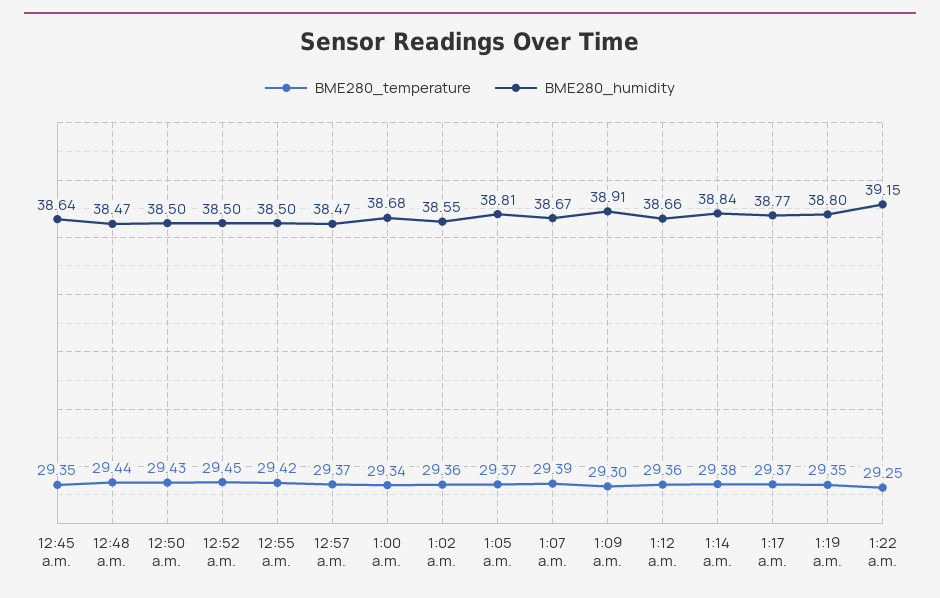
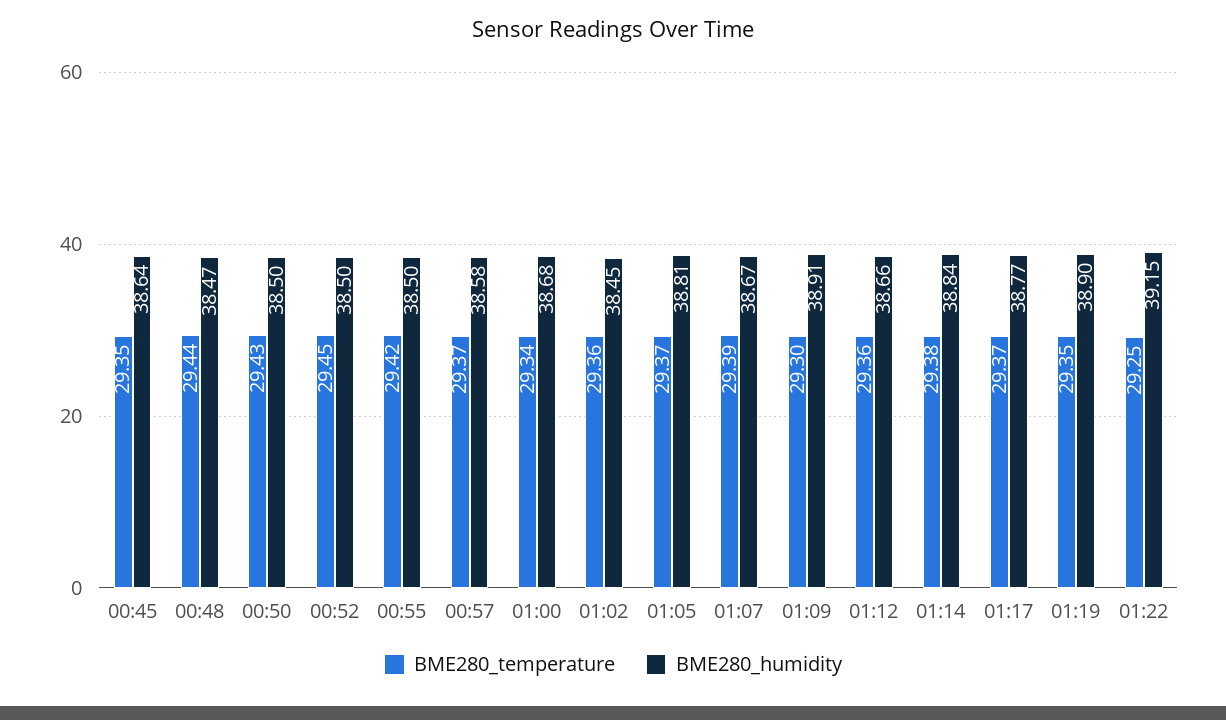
BME280_humidity, 12:57 a.m.: 38.47 -> 38.58
BME280_humidity, 1:02 a.m.: 38.55 -> 38.45
BME280_humidity, 1:19 a.m.: 38.8 -> 38.9

